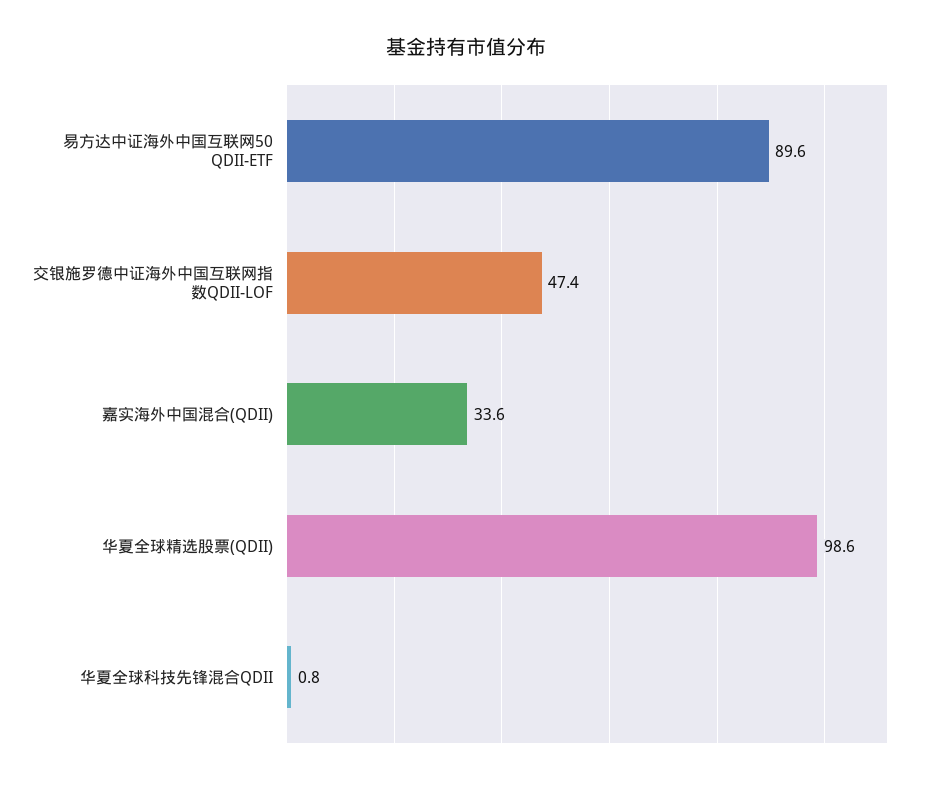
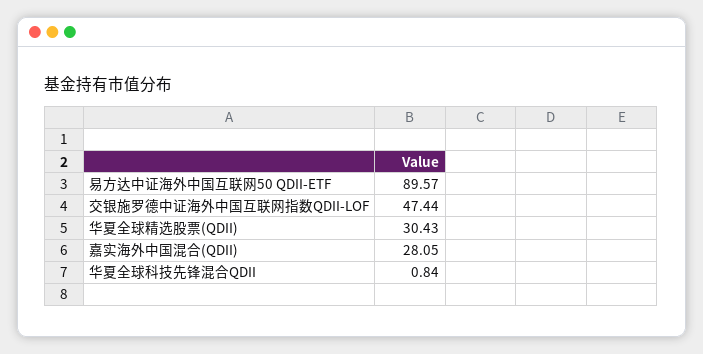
嘉实海外中国混合(QDII): 33.6 -> 28.05
华夏全球精选股票(QDII): 98.6 -> 30.43

